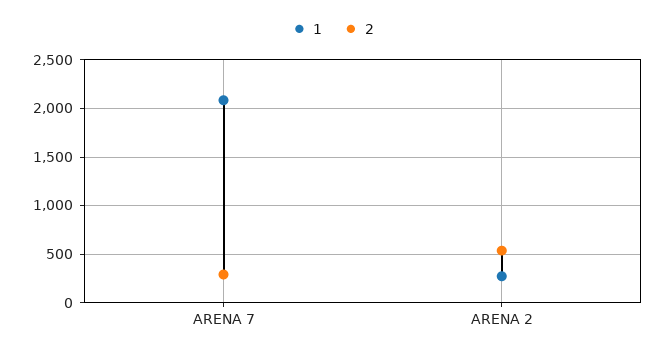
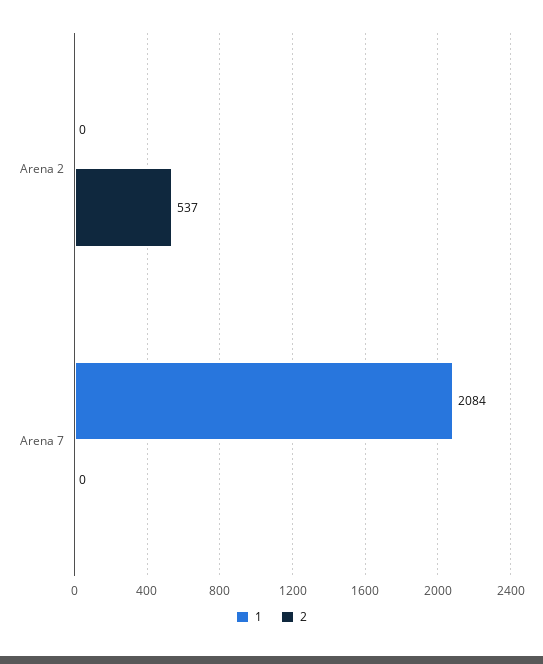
2, ARENA 7: 300 -> 0
1, ARENA 2: 300 -> 0

